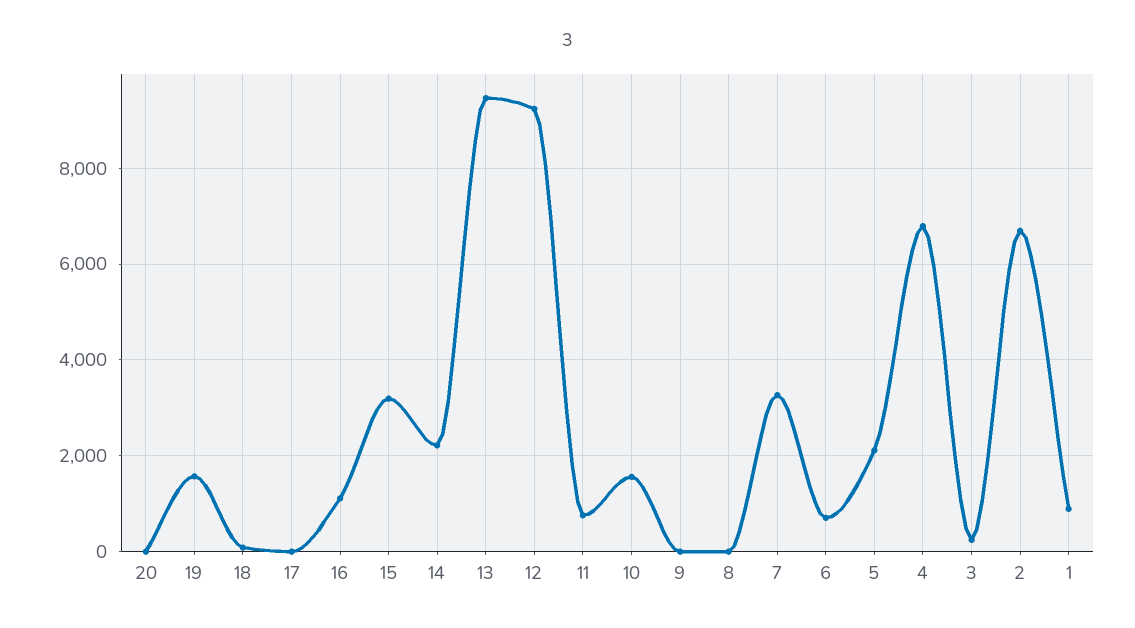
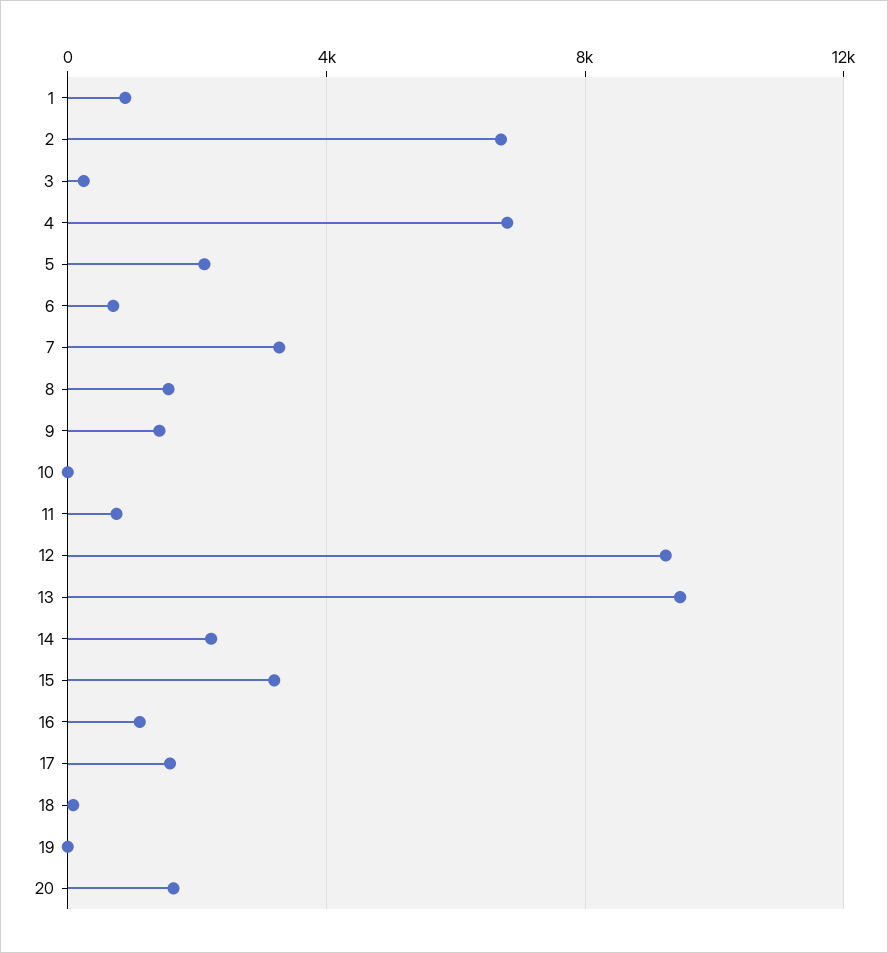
20: 0 -> 1500
19: 1600 -> 0
17: 0 -> 1500
10: 1600 -> 0
9: 0 -> 1500
8: 0 -> 1500

